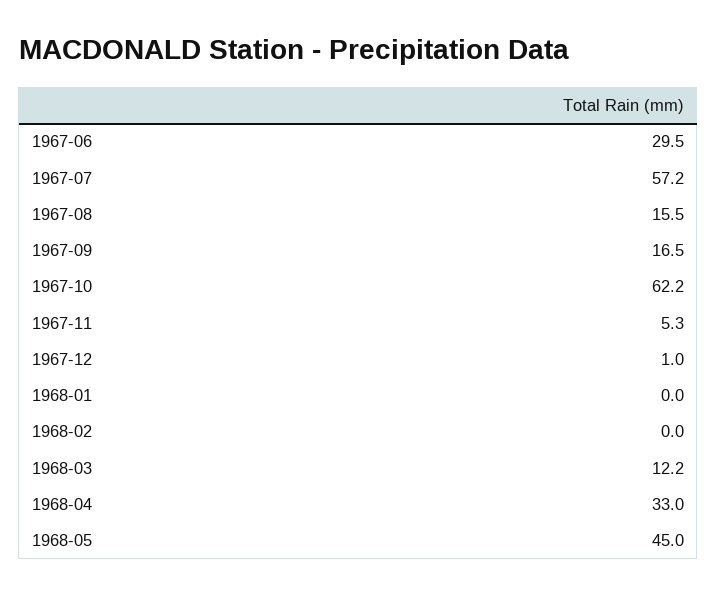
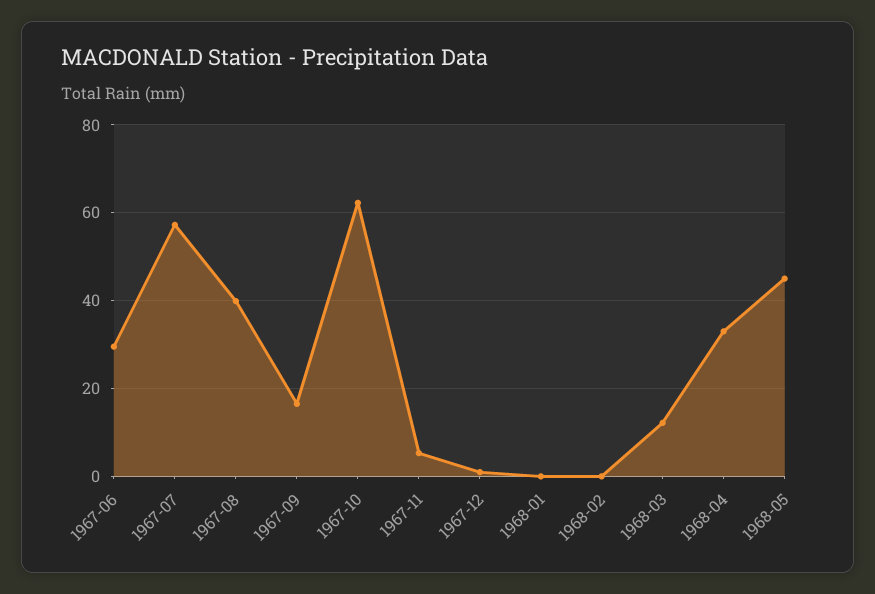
1967-08: 15.5 -> 40

